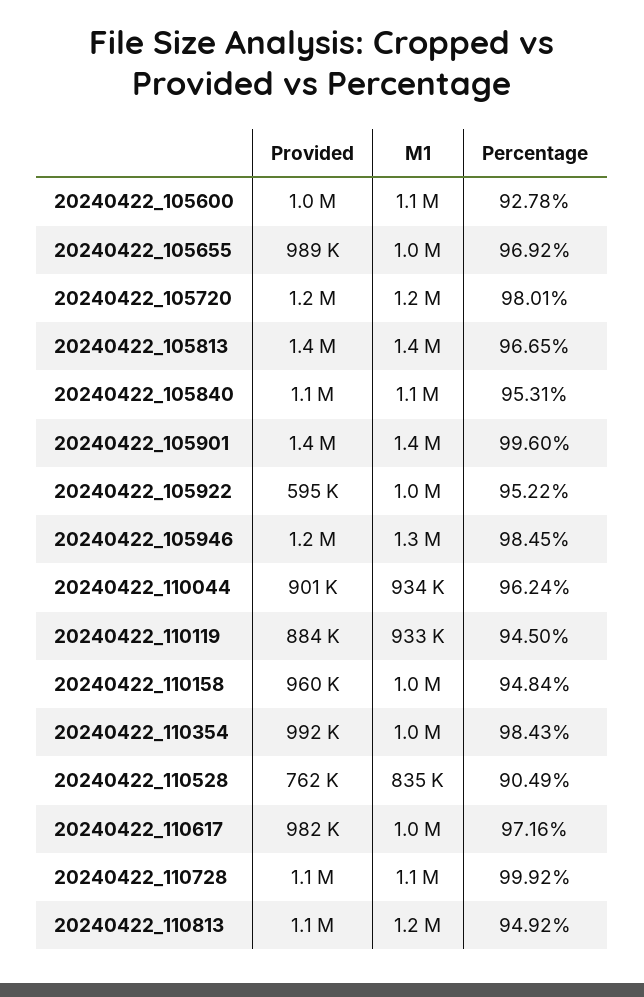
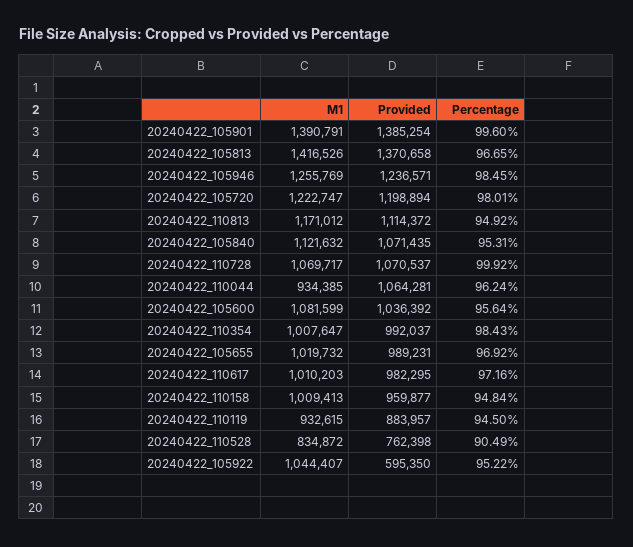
Percentage, 20240422_105600: 92.78 -> 95.64
Provided, 20240422_110044: 901000 -> 1064281

